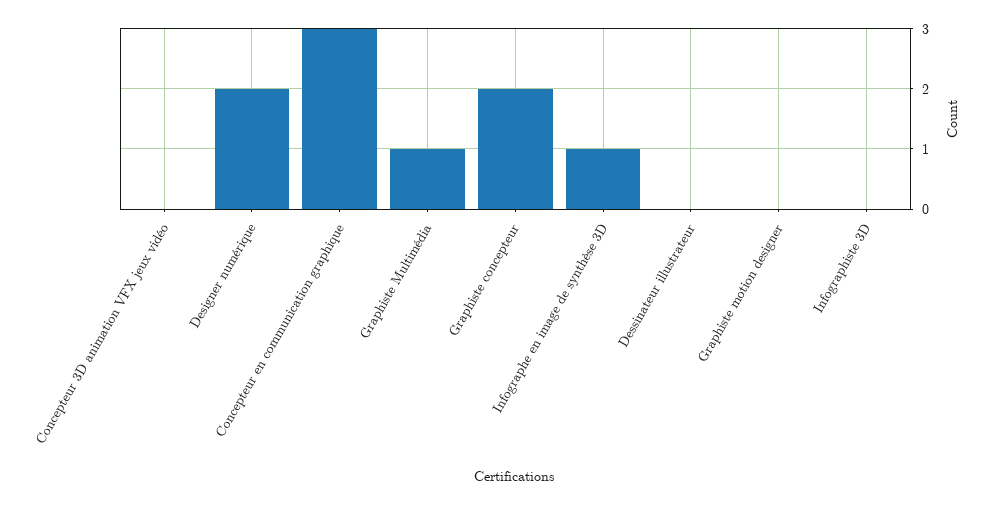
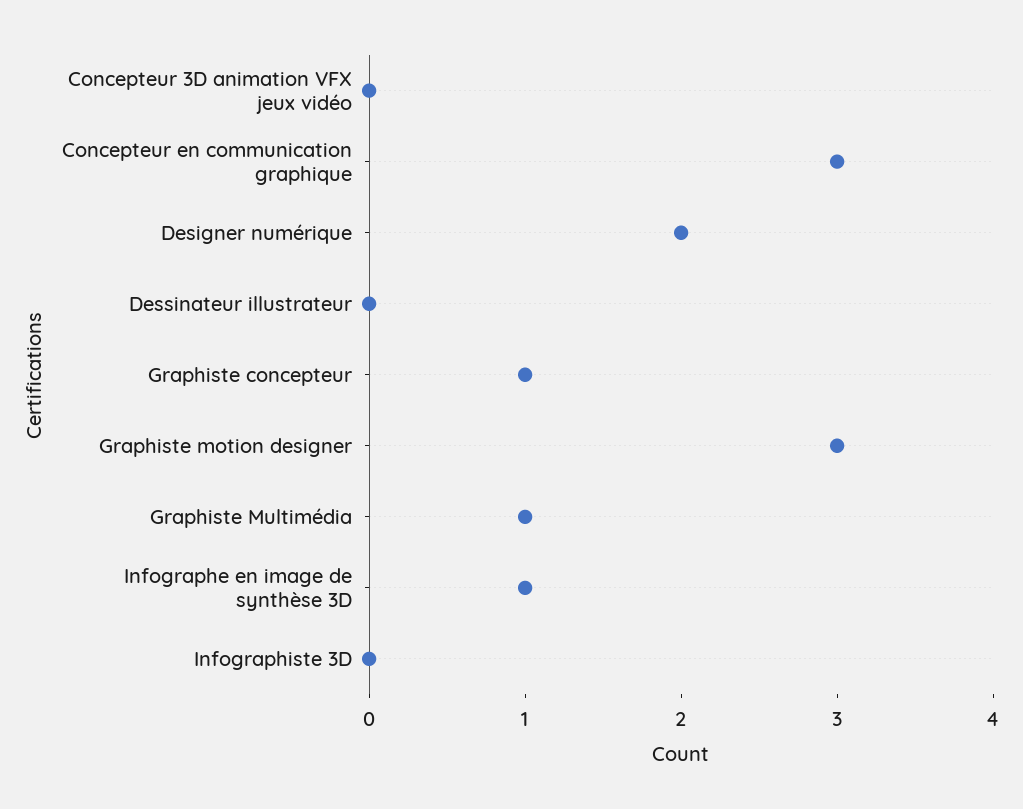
Graphiste concepteur: 2 -> 1
Graphiste motion designer: 0 -> 3

